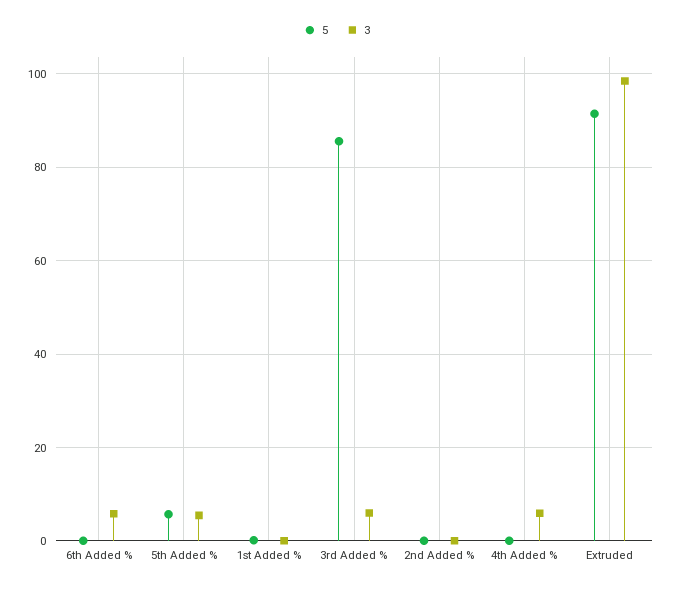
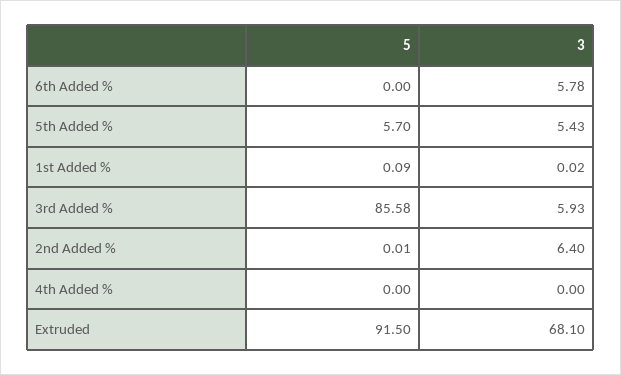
3, 2nd Added %: 0 -> 6.4
3, 4th Added %: 6 -> 0
3, Extruded: 98 -> 68.1

